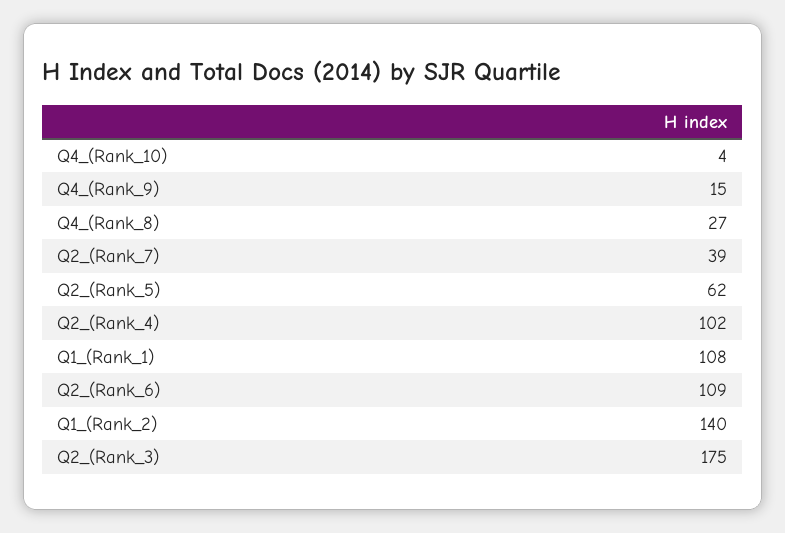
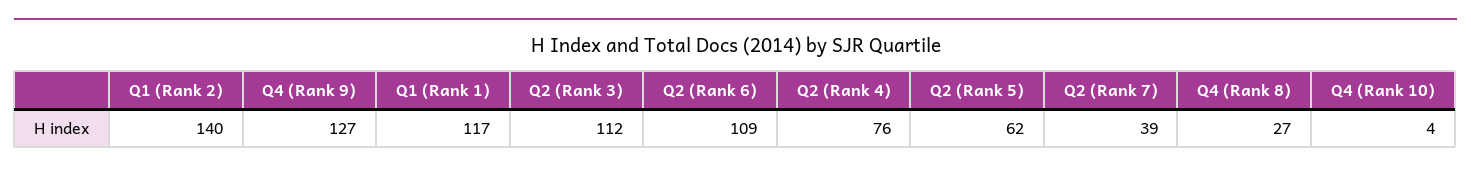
Q4_(Rank_9): 15 -> 127
Q2_(Rank_4): 102 -> 76
Q1_(Rank_1): 108 -> 117
Q2_(Rank_3): 175 -> 112

